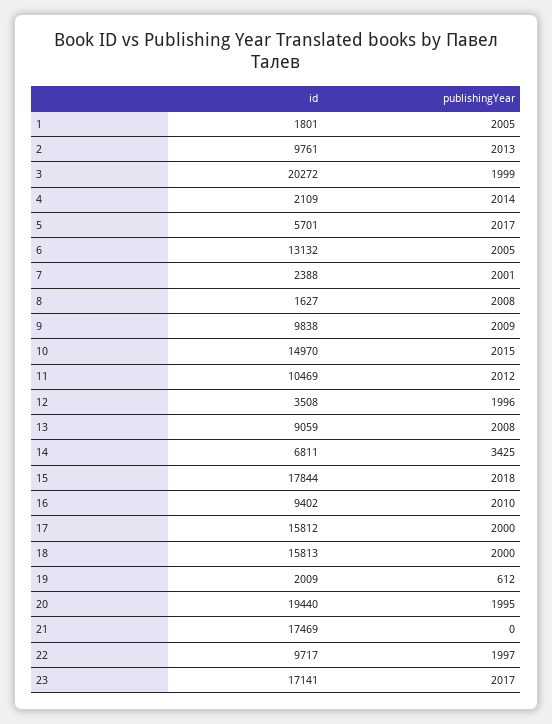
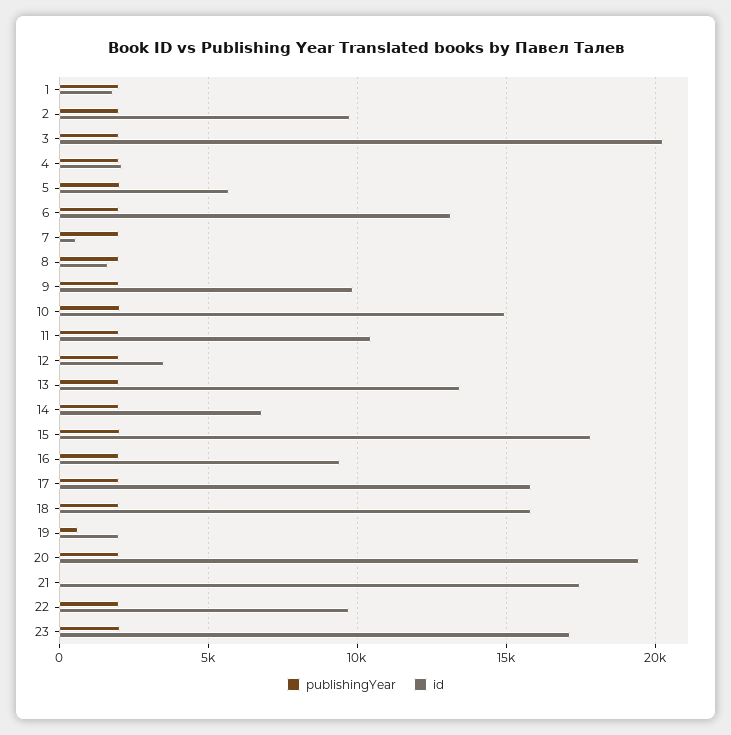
id, 7: 2388 -> 500
id, 13: 9059 -> 13500
publishingYear, 14: 3425 -> 2000

